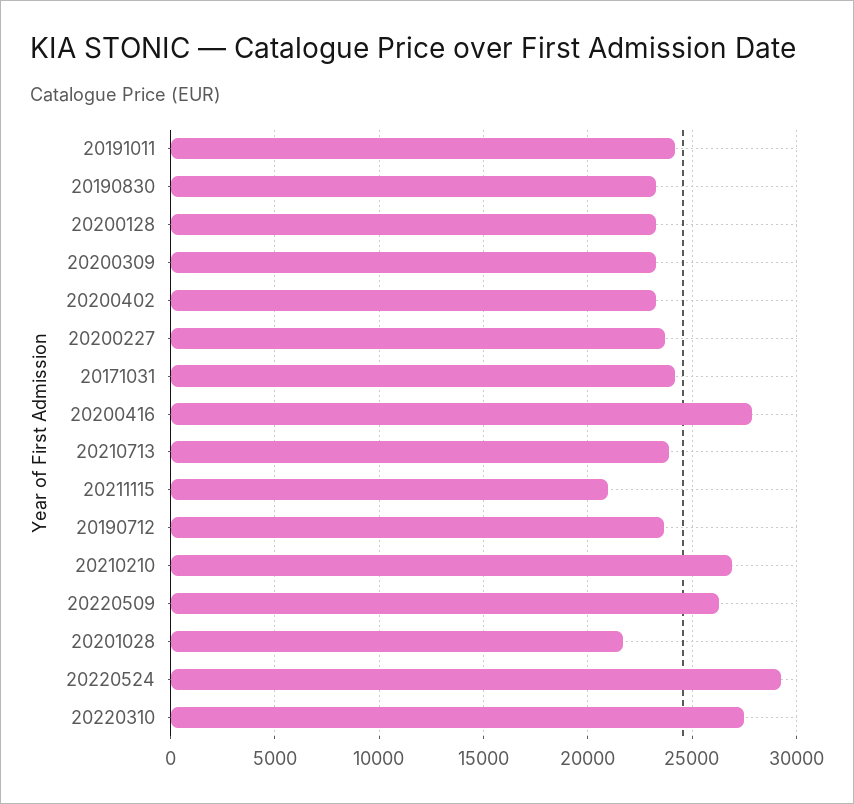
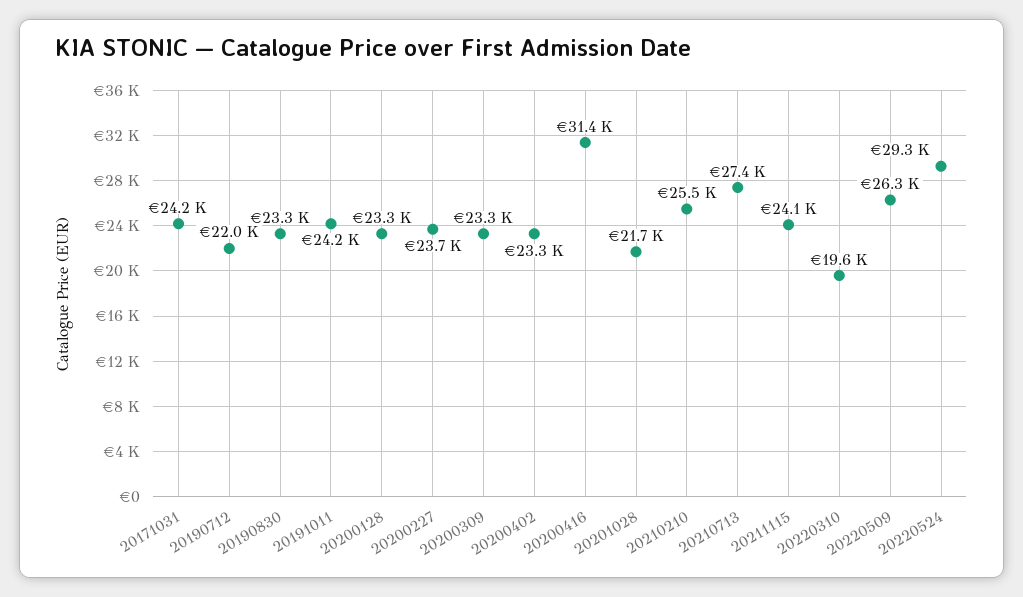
20200416: 28000 -> 31400
20210713: 24000 -> 27400
20211115: 21000 -> 24100
20190712: 23500 -> 22000
20210210: 27000 -> 25500
20220310: 27500 -> 19600

